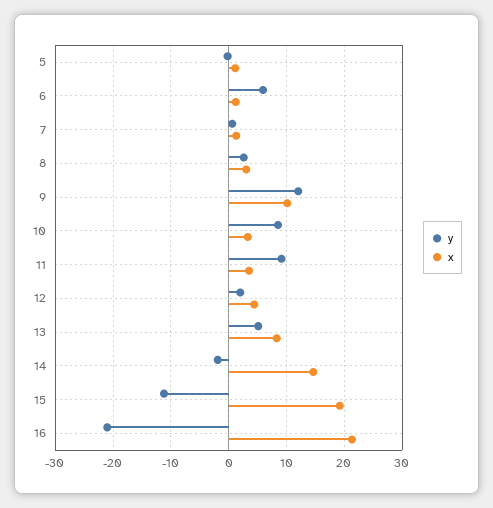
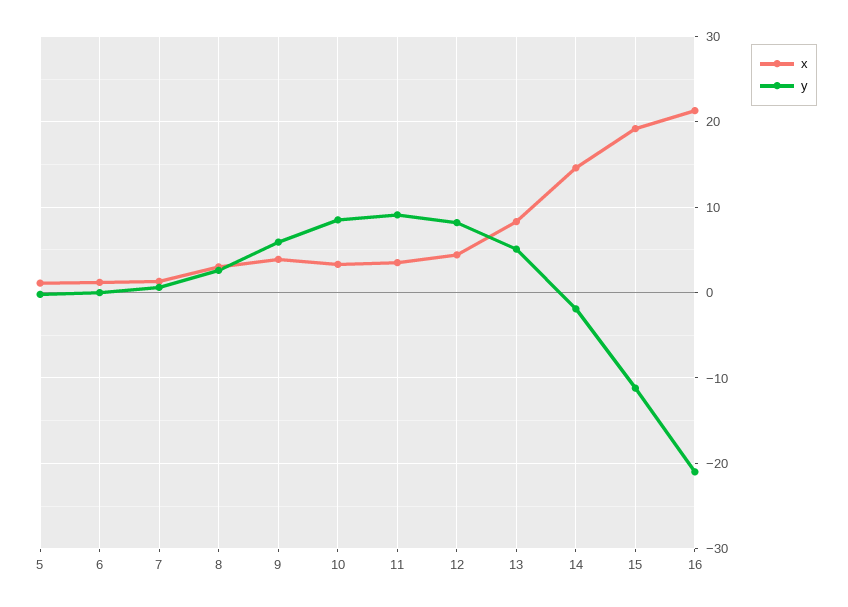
y, 6: 6 -> 0
y, 9: 12 -> 6
x, 9: 10 -> 4
y, 12: 2 -> 8

